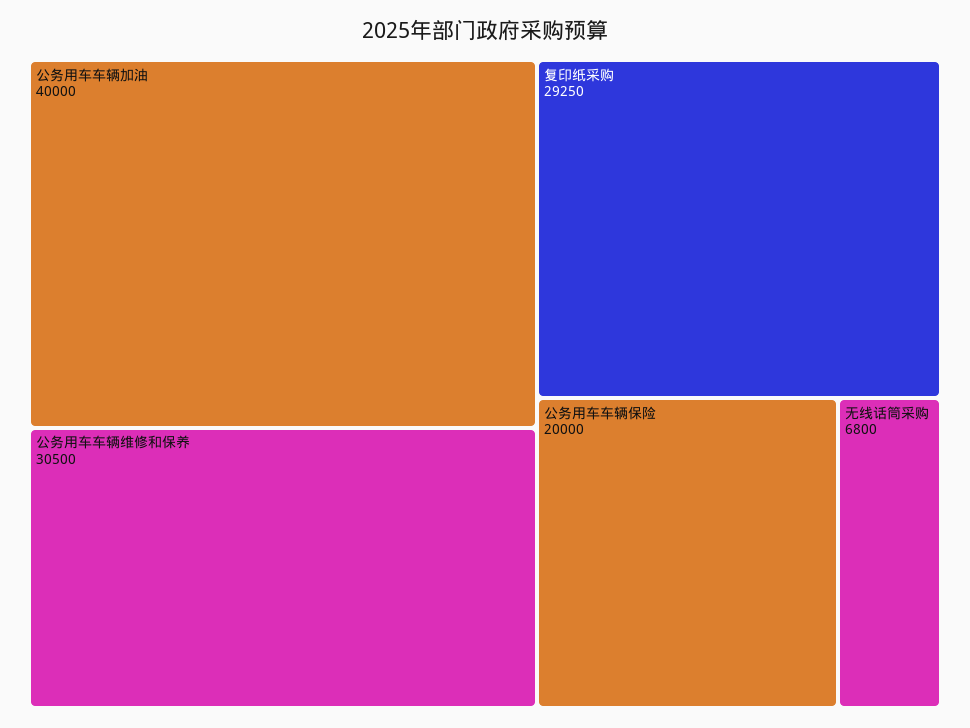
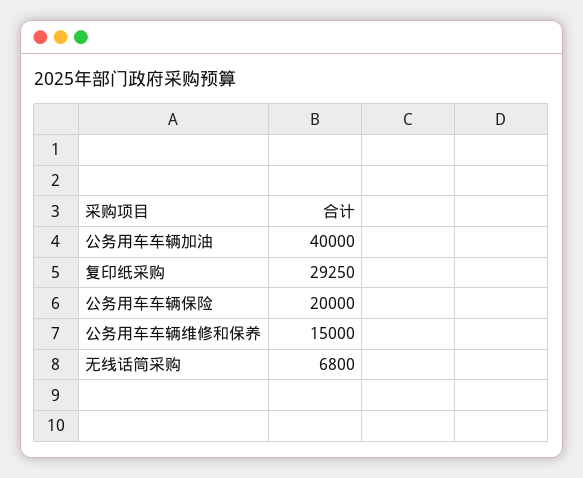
公务用车车辆维修和保养: 30500 -> 15000

